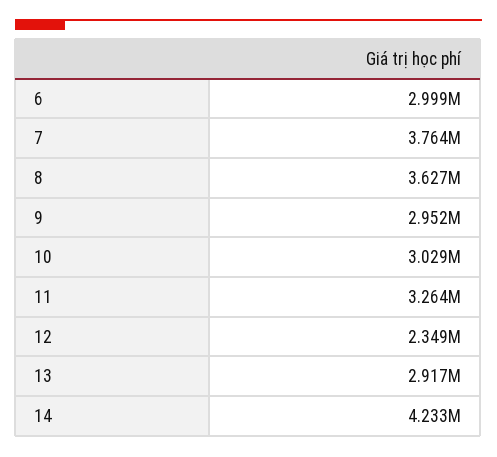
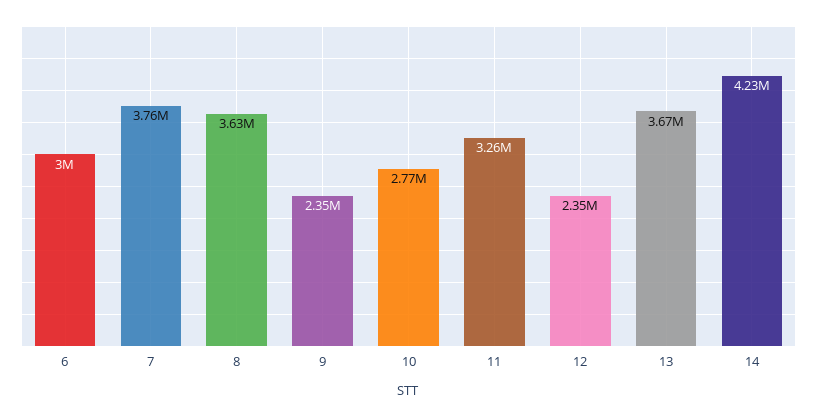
9: 2952000 -> 2350000
10: 3029000 -> 2770000
13: 2917000 -> 3670000

